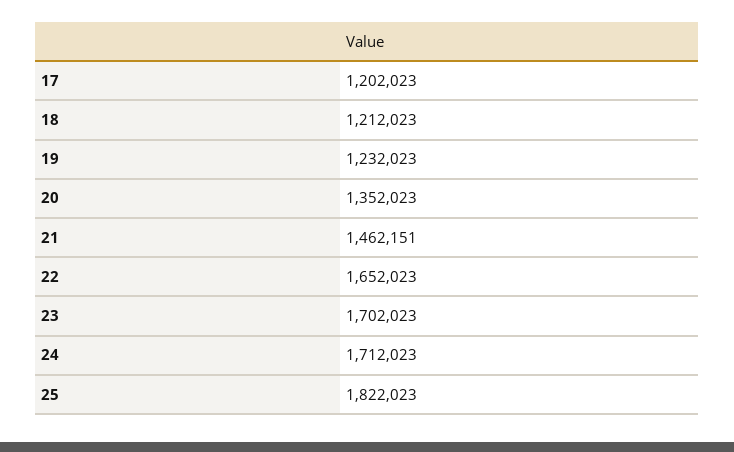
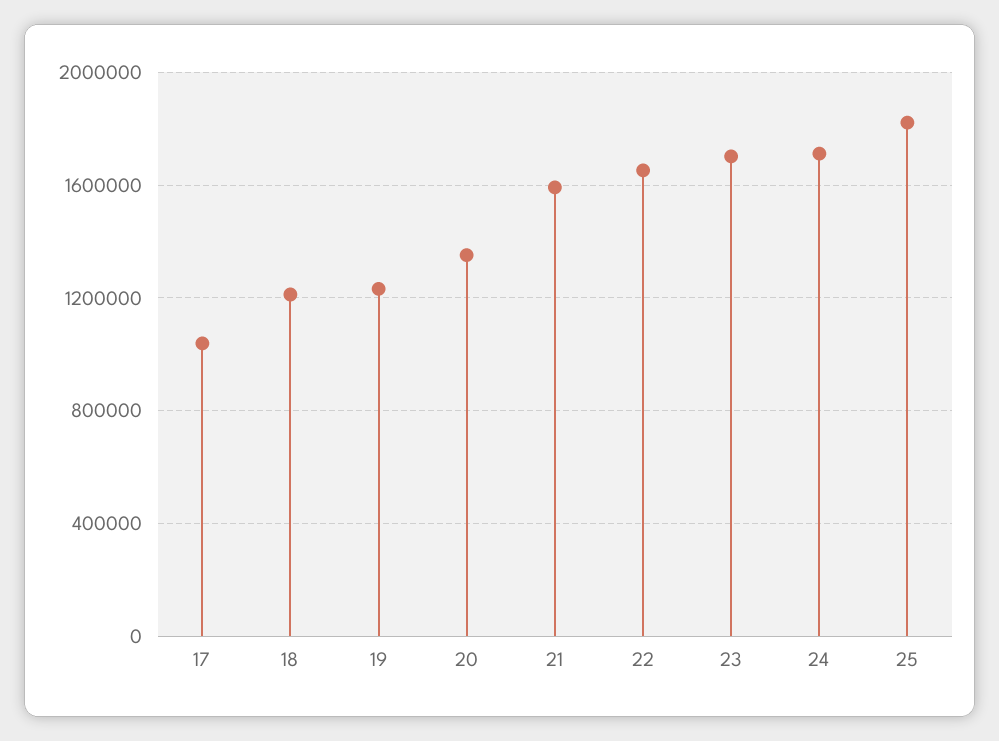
17: 1202023 -> 1050000
21: 1462151 -> 1600000

